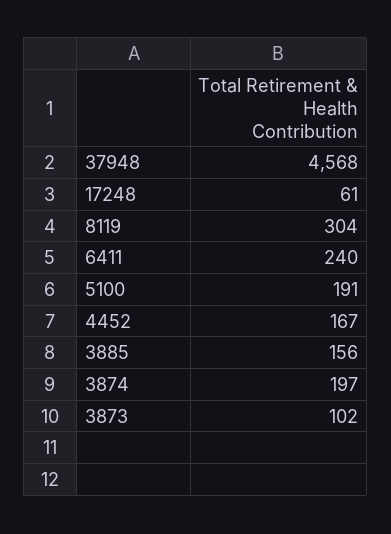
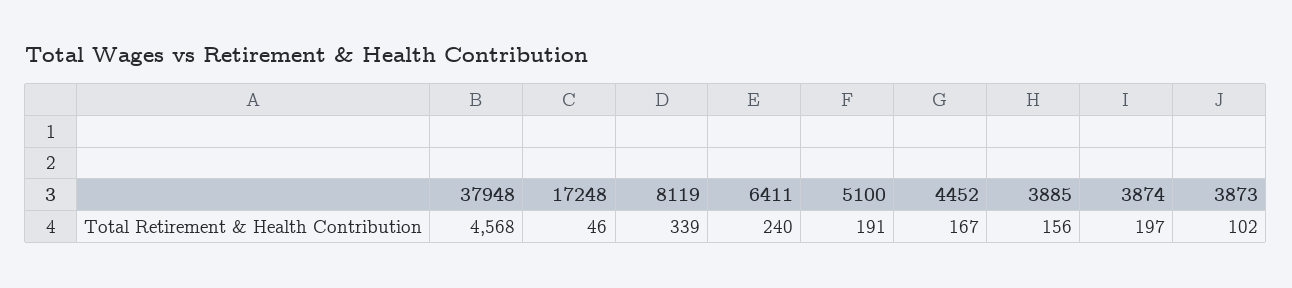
17248: 61 -> 46
8119: 304 -> 339

